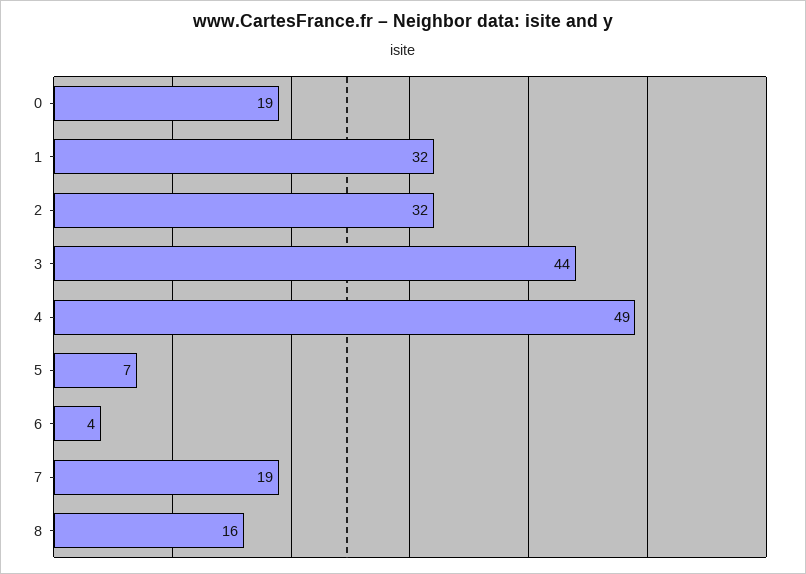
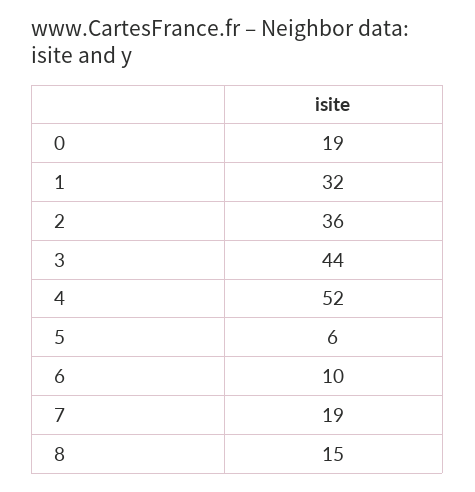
2: 32 -> 36
4: 49 -> 52
5: 7 -> 6
6: 4 -> 10
8: 16 -> 15

